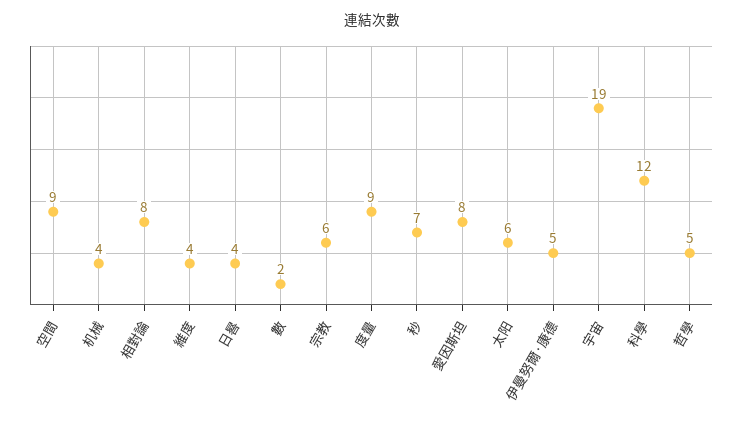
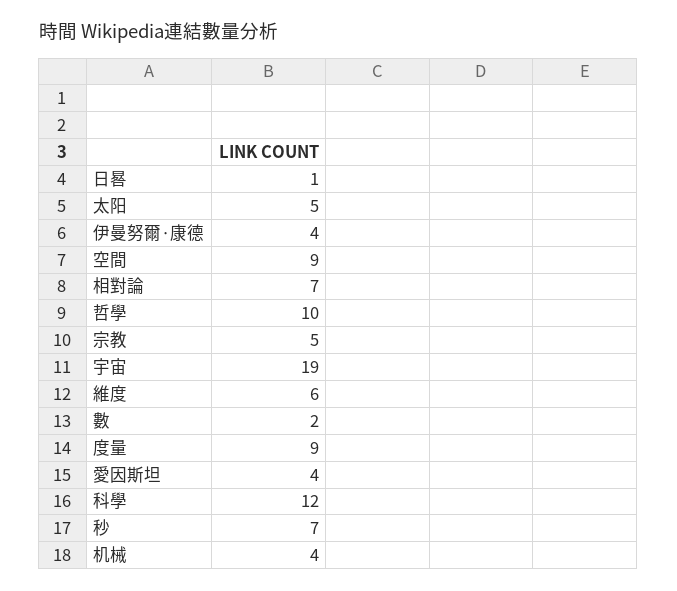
相對論: 8 -> 7
維度: 4 -> 6
日晷: 4 -> 1
宗教: 6 -> 5
愛因斯坦: 8 -> 4
太阳: 6 -> 5
伊曼努爾·康德: 5 -> 4
哲學: 5 -> 10

